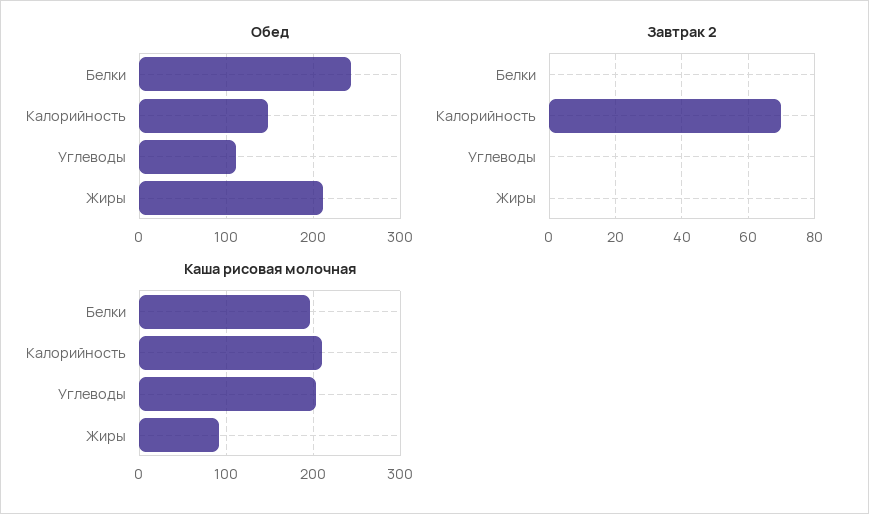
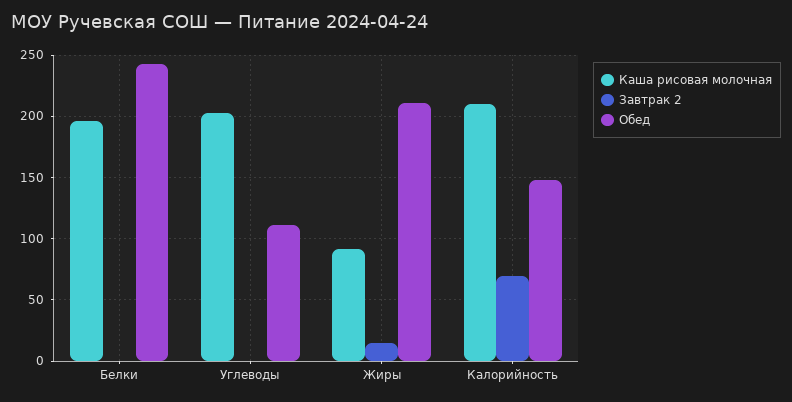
Завтрак 2, Жиры: 0 -> 15

